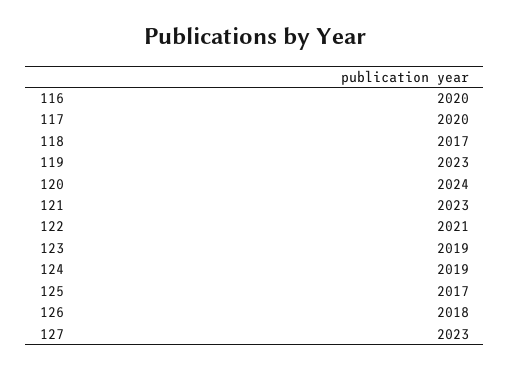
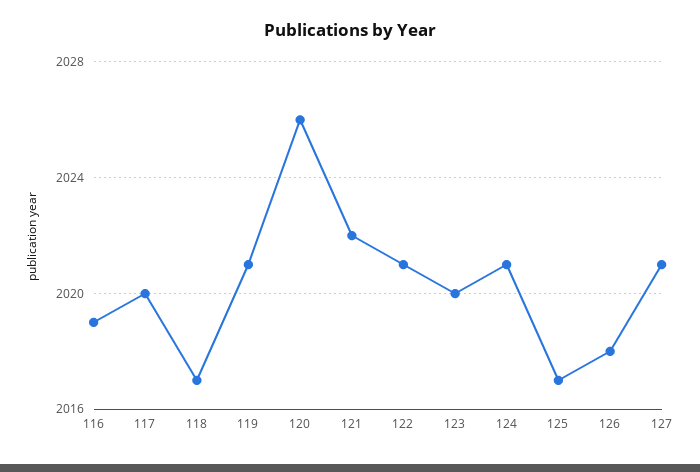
116: 2020 -> 2019
119: 2023 -> 2021
120: 2024 -> 2026
121: 2023 -> 2022
123: 2019 -> 2020
124: 2019 -> 2021
127: 2023 -> 2021

